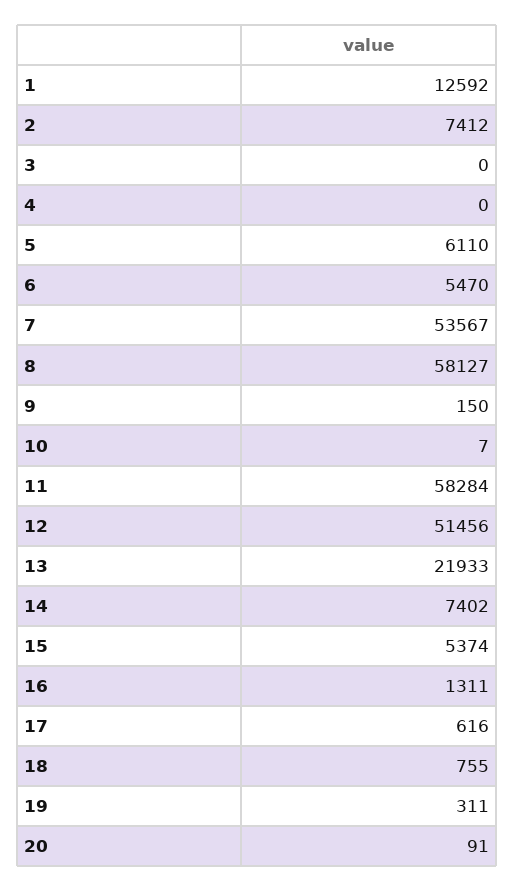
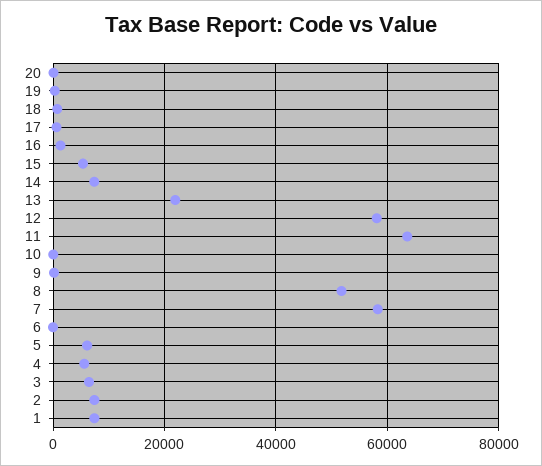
1: 12592 -> 8000
3: 0 -> 6000
4: 0 -> 6000
6: 5470 -> 0
7: 53567 -> 58000
8: 58127 -> 52000
11: 58284 -> 64000
12: 51456 -> 58000

